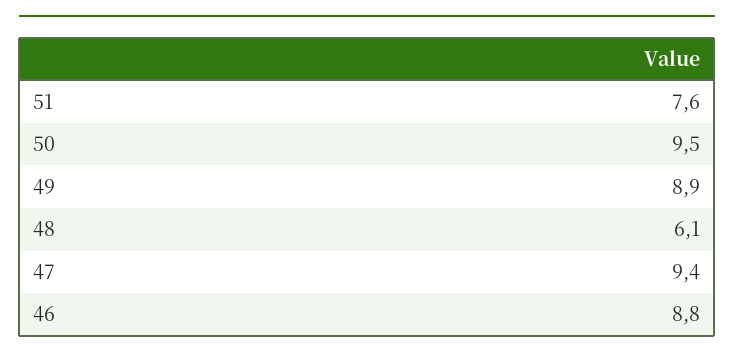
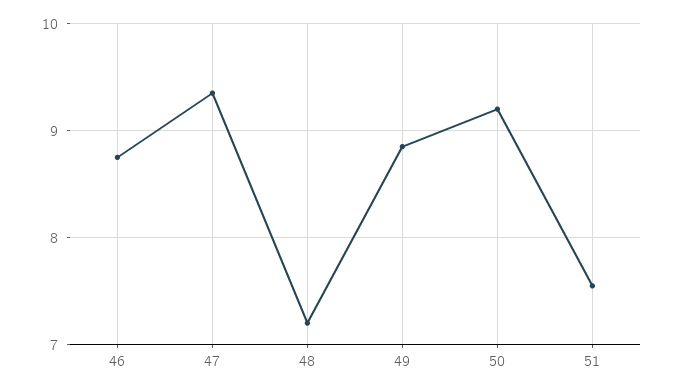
50: 9.5 -> 9.2
48: 6.1 -> 7.2

